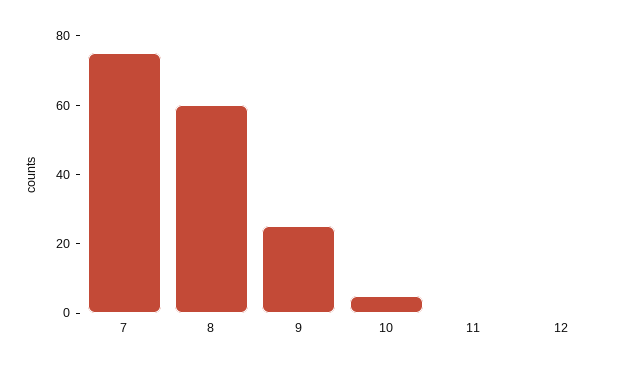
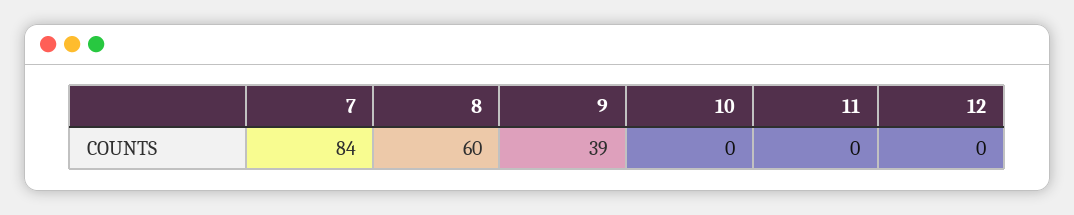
7: 75 -> 84
9: 25 -> 39
10: 5 -> 0

